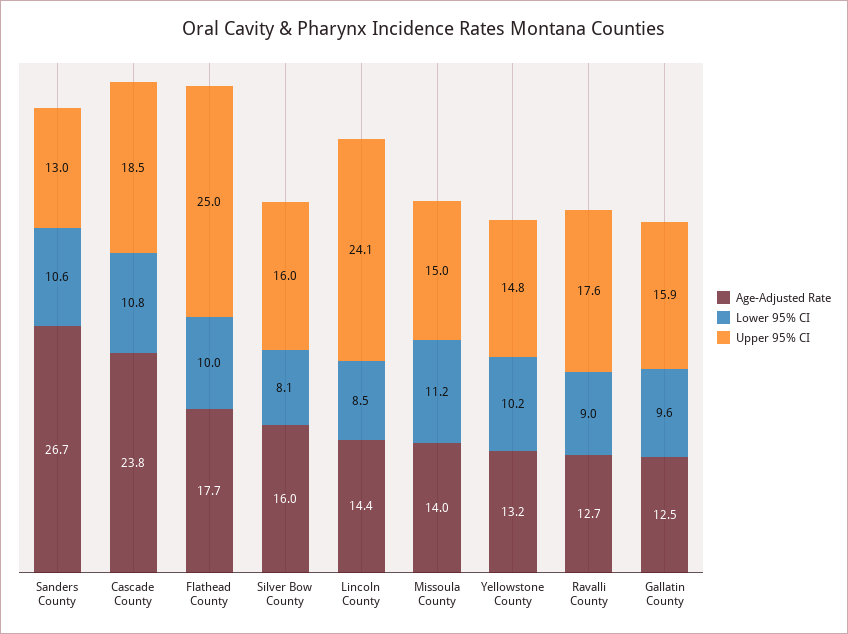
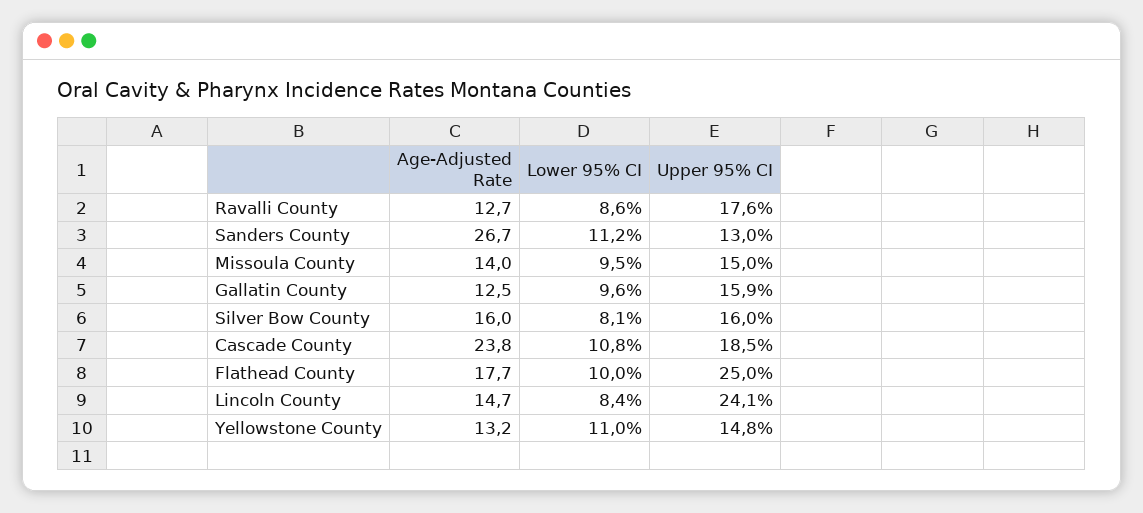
Lower 95% CI, Sanders County: 10.6 -> 11.2
Age-Adjusted Rate, Lincoln County: 14.4 -> 14.7
Lower 95% CI, Lincoln County: 8.5 -> 8.4
Lower 95% CI, Missoula County: 11.2 -> 9.5
Lower 95% CI, Yellowstone County: 10.2 -> 11
Lower 95% CI, Ravalli County: 9 -> 8.6

